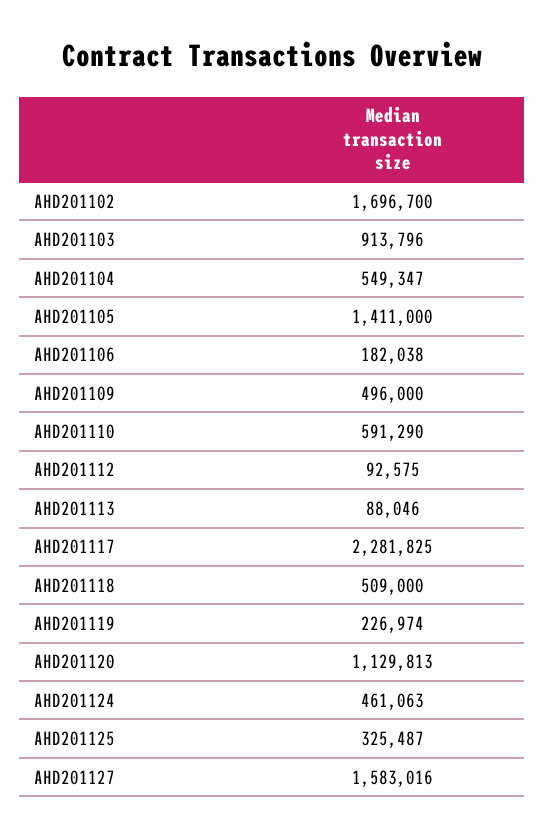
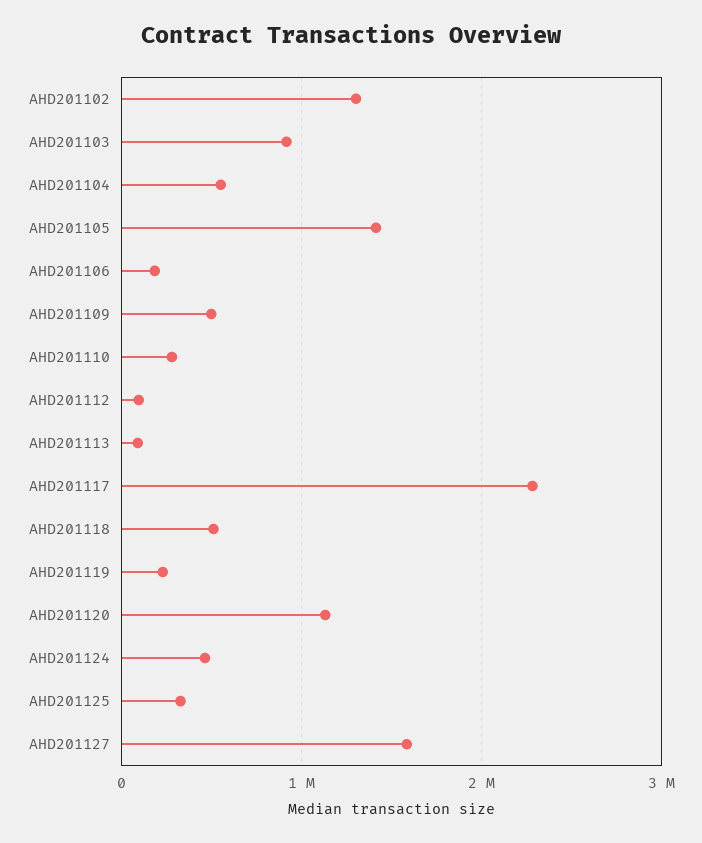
AHD201102: 1696700 -> 1300000
AHD201110: 591290 -> 300000

